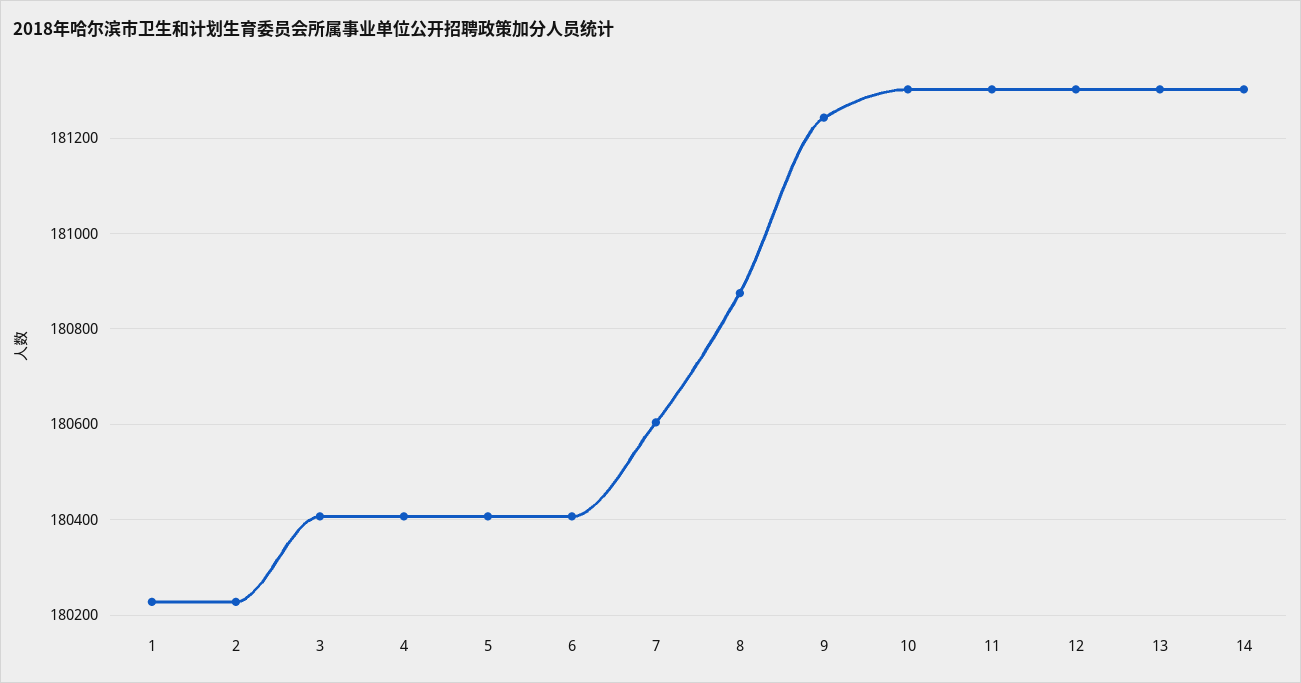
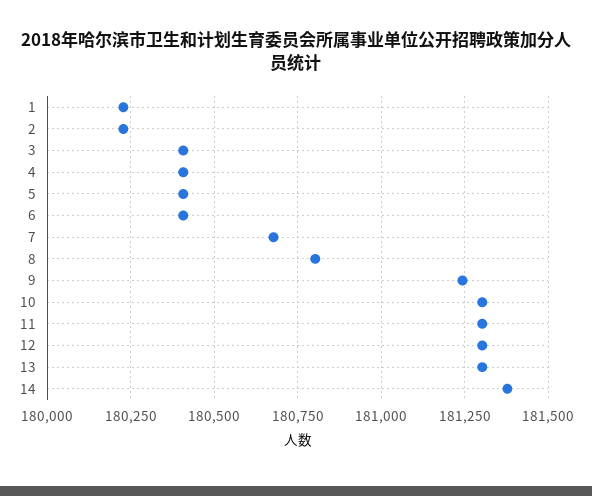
7: 180600 -> 180675
8: 180880 -> 180800
14: 181300 -> 181375

